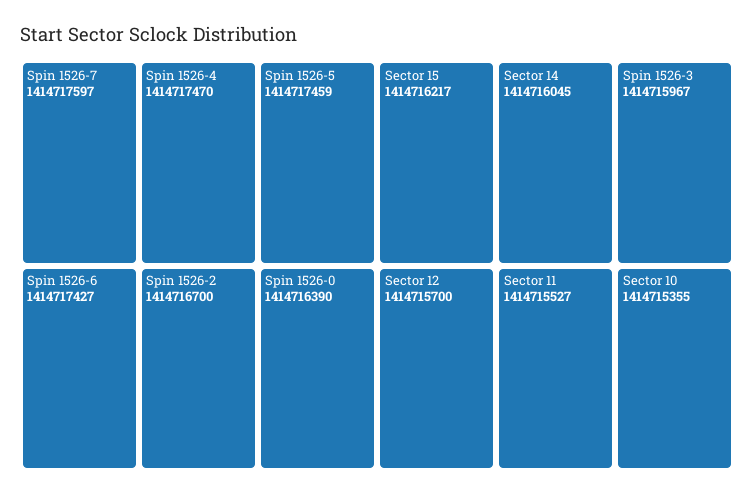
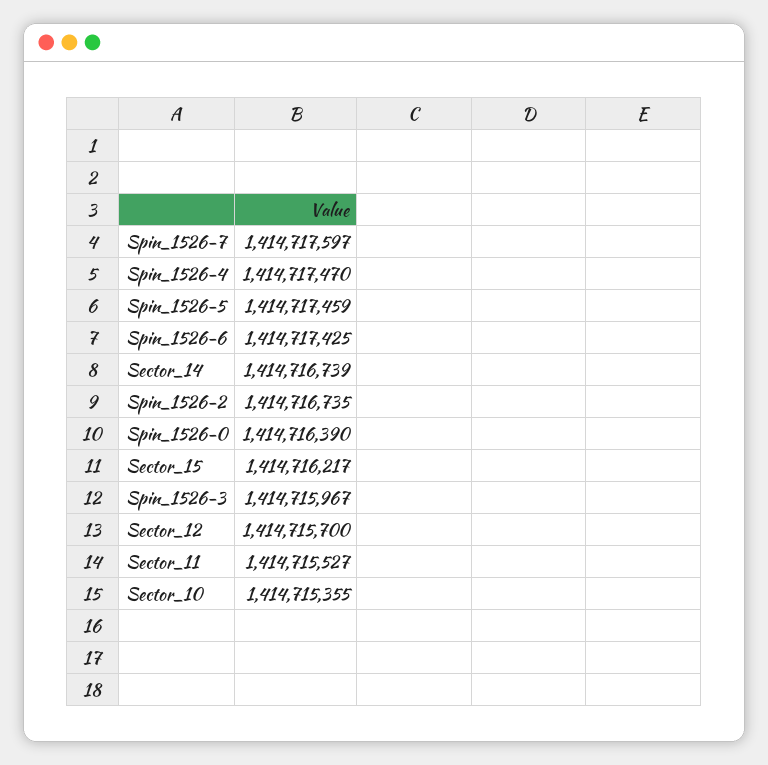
Spin 1526-6: 1414717427 -> 1414717425
Spin 1526-2: 1414716700 -> 1414716735
Sector 14: 1414716045 -> 1414716739

